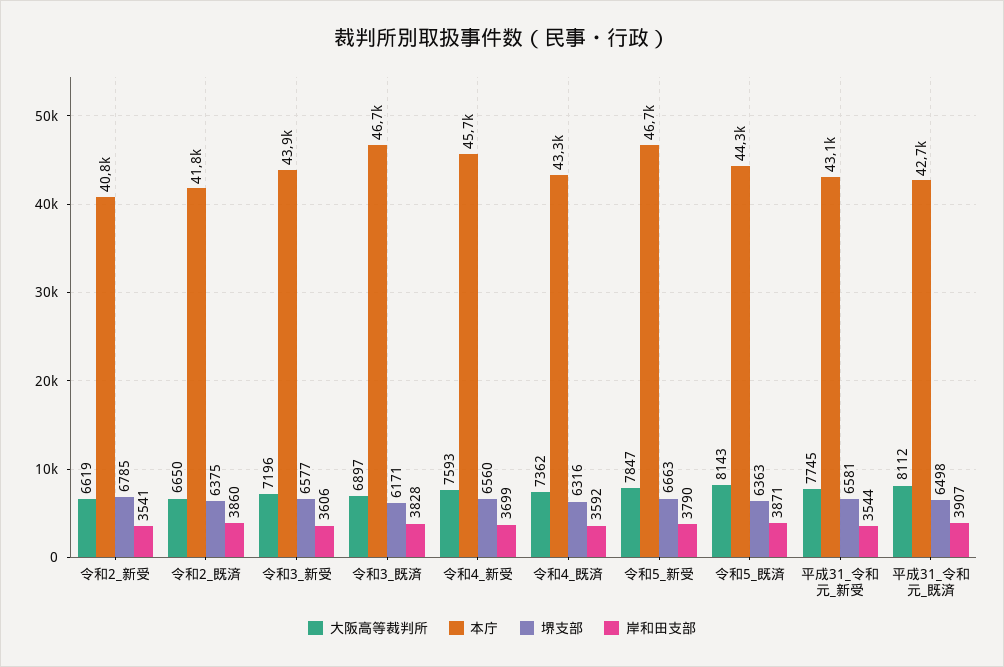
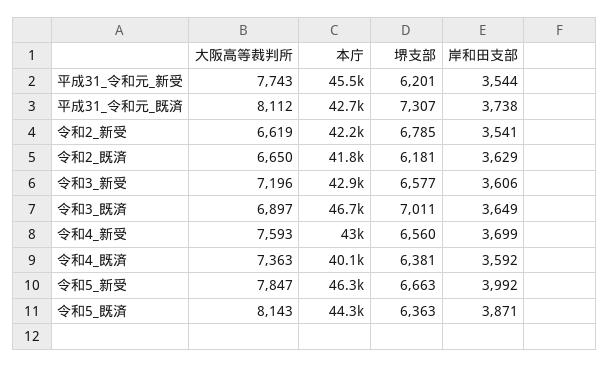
本庁, 令和2_新受: 40800 -> 42200
堺支部, 令和2_既済: 6375 -> 6181
岸和田支部, 令和2_既済: 3860 -> 3629
本庁, 令和3_新受: 43900 -> 42900
堺支部, 令和3_既済: 6171 -> 7011
岸和田支部, 令和3_既済: 3828 -> 3649
本庁, 令和4_新受: 45700 -> 43000
大阪高等裁判所, 令和4_既済: 7362 -> 7363
本庁, 令和4_既済: 43300 -> 40100
堺支部, 令和4_既済: 6316 -> 6381
本庁, 令和5_新受: 46700 -> 46300
岸和田支部, 令和5_新受: 3790 -> 3992
大阪高等裁判所, 平成31_令和元_新受: 7745 -> 7743
本庁, 平成31_令和元_新受: 43100 -> 45500
堺支部, 平成31_令和元_新受: 6581 -> 6201
堺支部, 平成31_令和元_既済: 6498 -> 7307
岸和田支部, 平成31_令和元_既済: 3907 -> 3738

